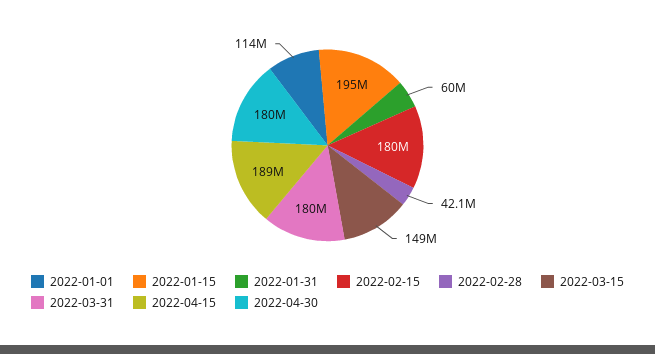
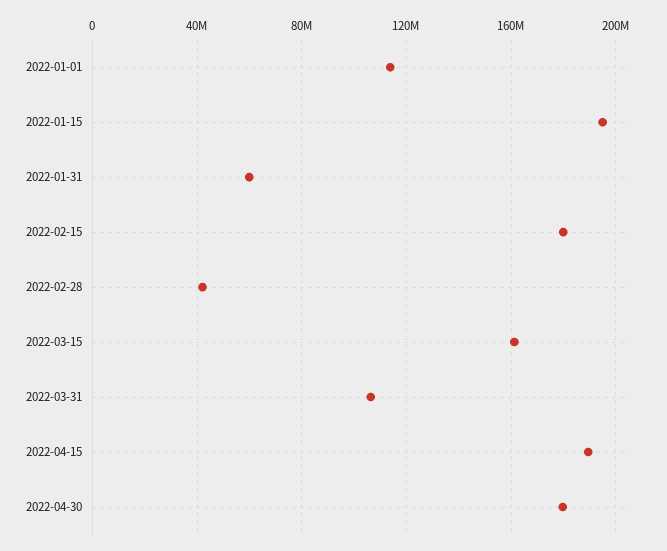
2022-03-15: 149000000 -> 160000000
2022-03-31: 180000000 -> 105000000

